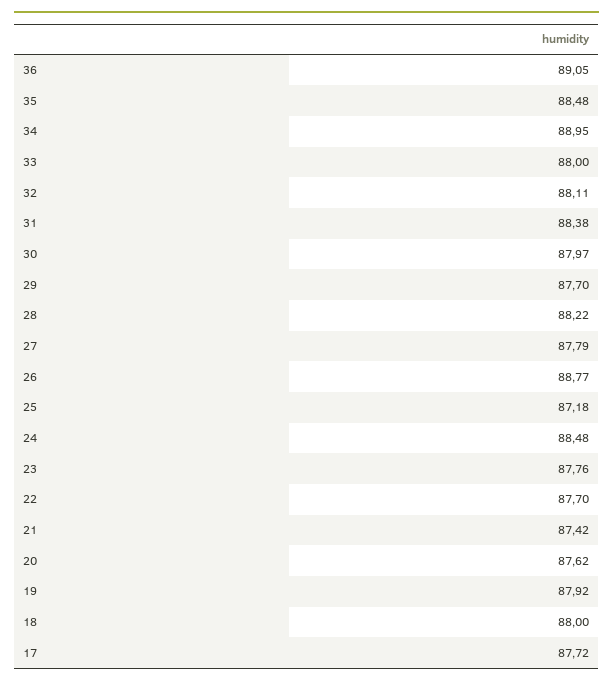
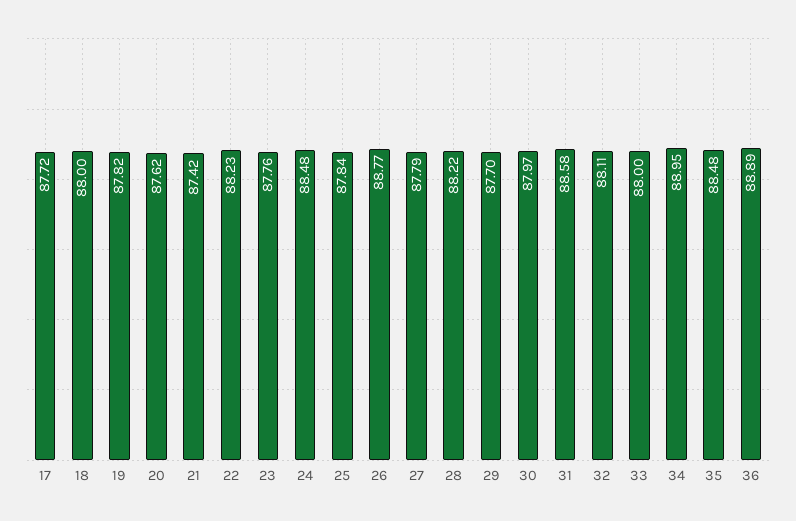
36: 89.05 -> 88.89
31: 88.38 -> 88.58
25: 87.18 -> 87.84
22: 87.7 -> 88.23
19: 87.92 -> 87.82

